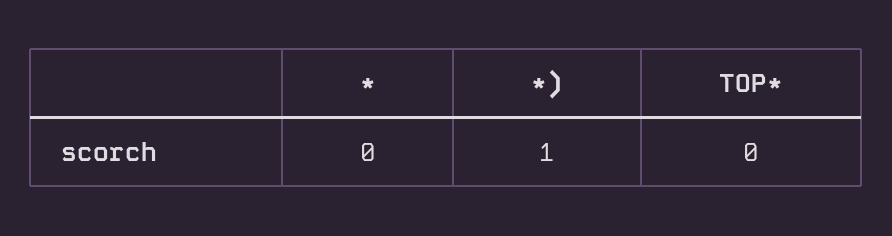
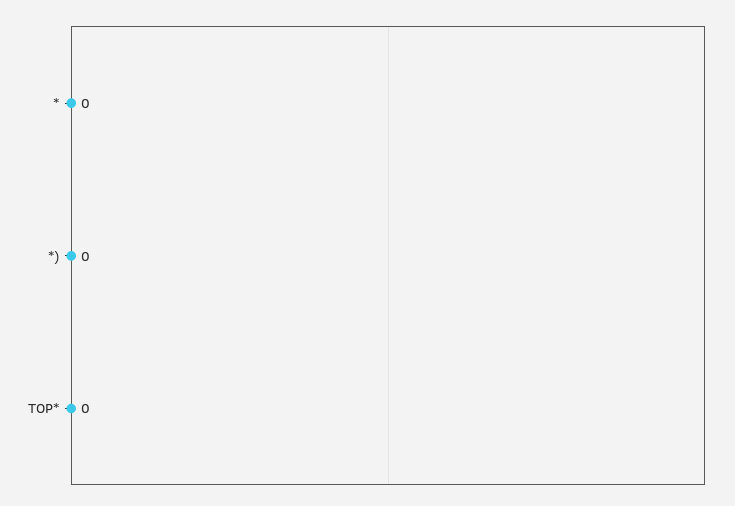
*): 1 -> 0

